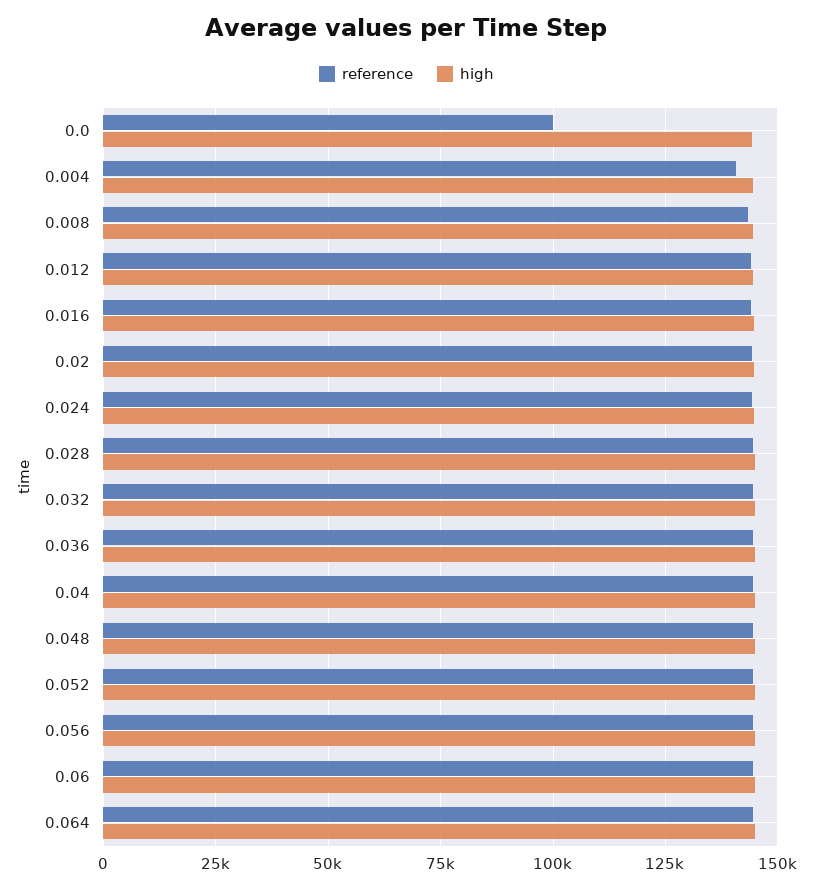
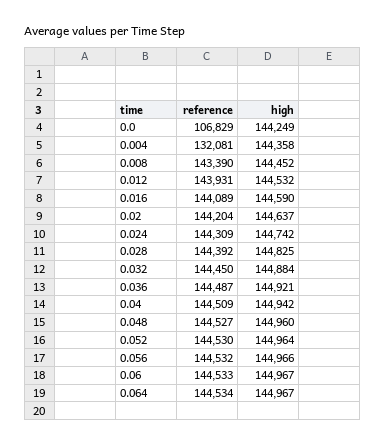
reference, 0.0: 100000 -> 106829
reference, 0.004: 140000 -> 132081

